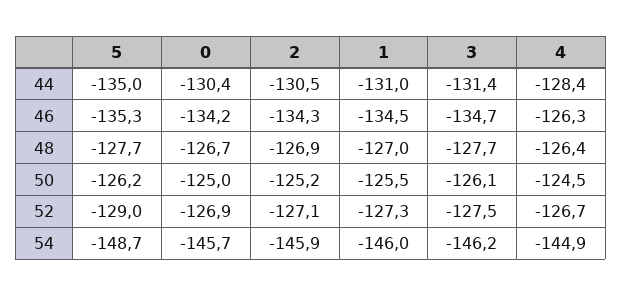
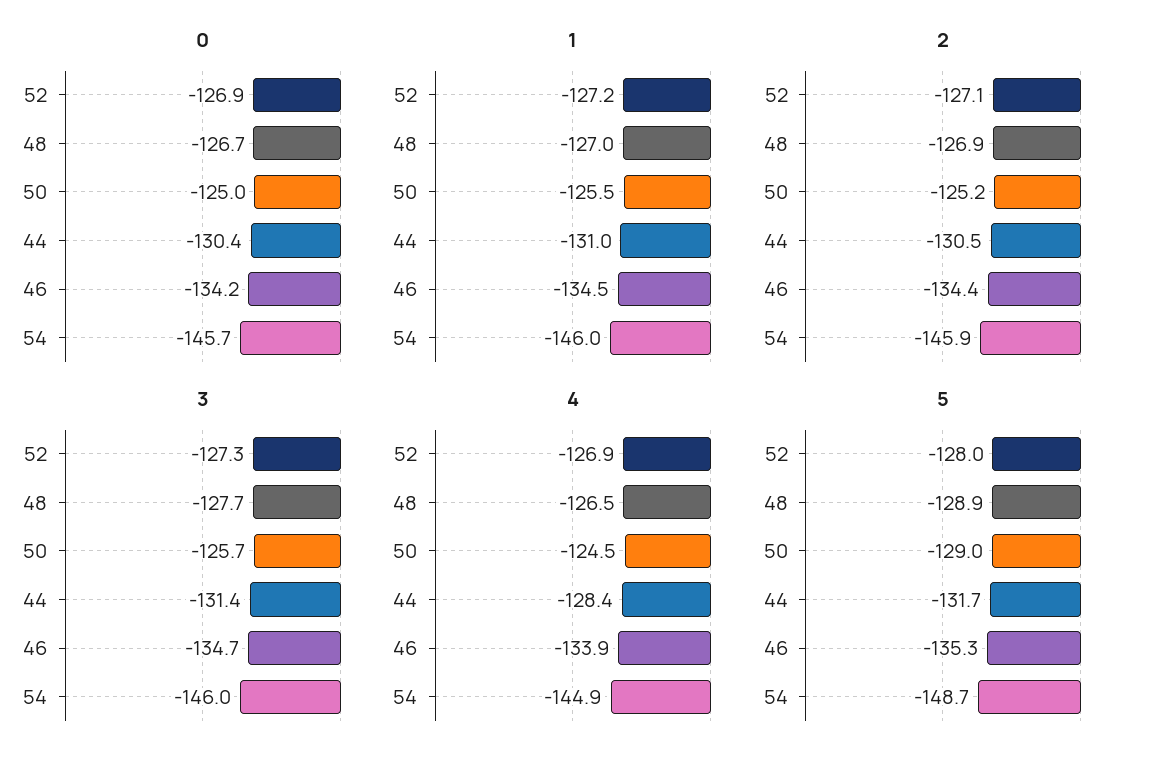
5, 44: -135 -> -131.7
2, 46: -134.3 -> -134.4
4, 46: -126.3 -> -133.9
5, 48: -127.7 -> -128.9
4, 48: -126.4 -> -126.5
5, 50: -126.2 -> -129
3, 50: -126.1 -> -125.7
5, 52: -129 -> -128
1, 52: -127.3 -> -127.2
3, 52: -127.5 -> -127.3
4, 52: -126.7 -> -126.9
3, 54: -146.2 -> -146

